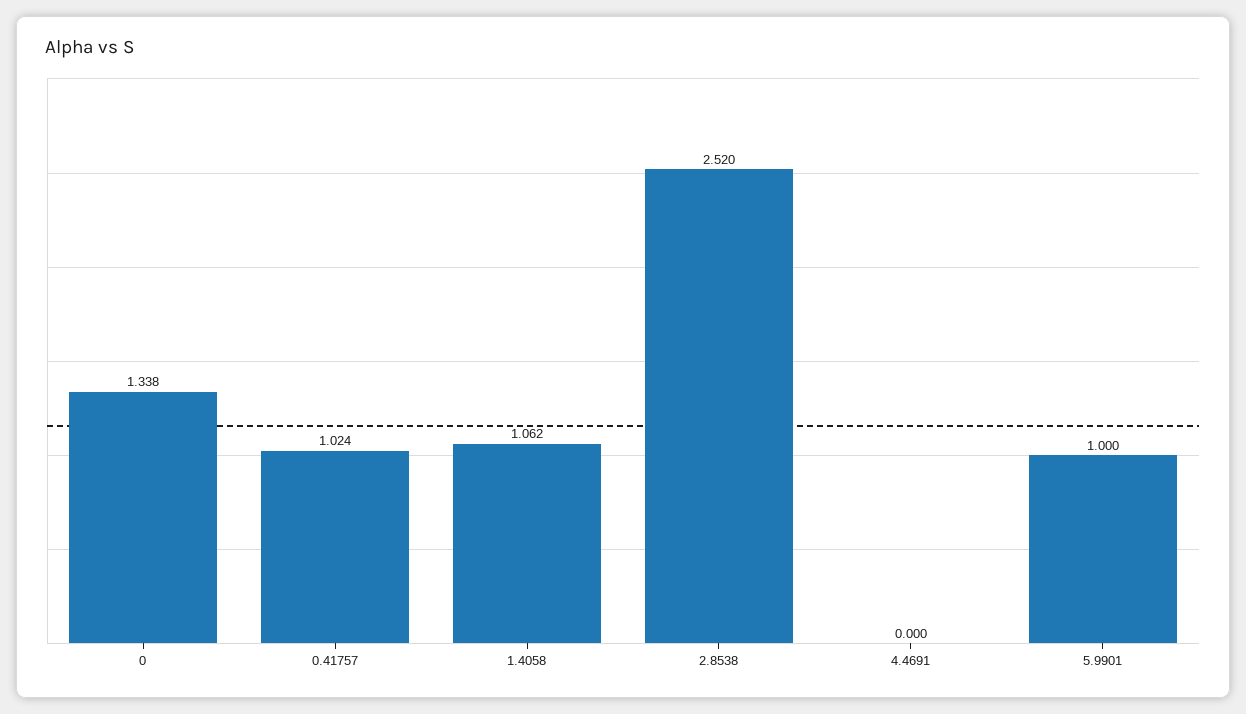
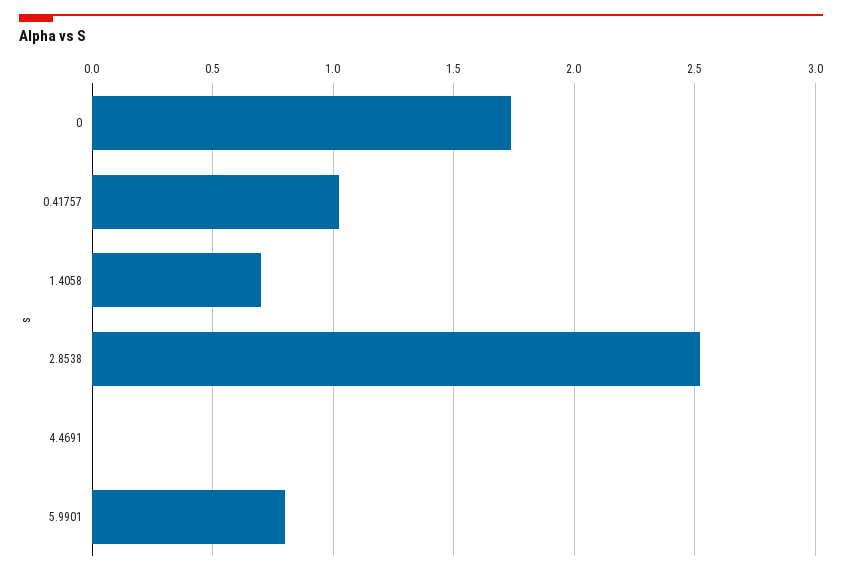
0: 1.338 -> 1.75
1.4058: 1.062 -> 0.7
5.9901: 1 -> 0.8

